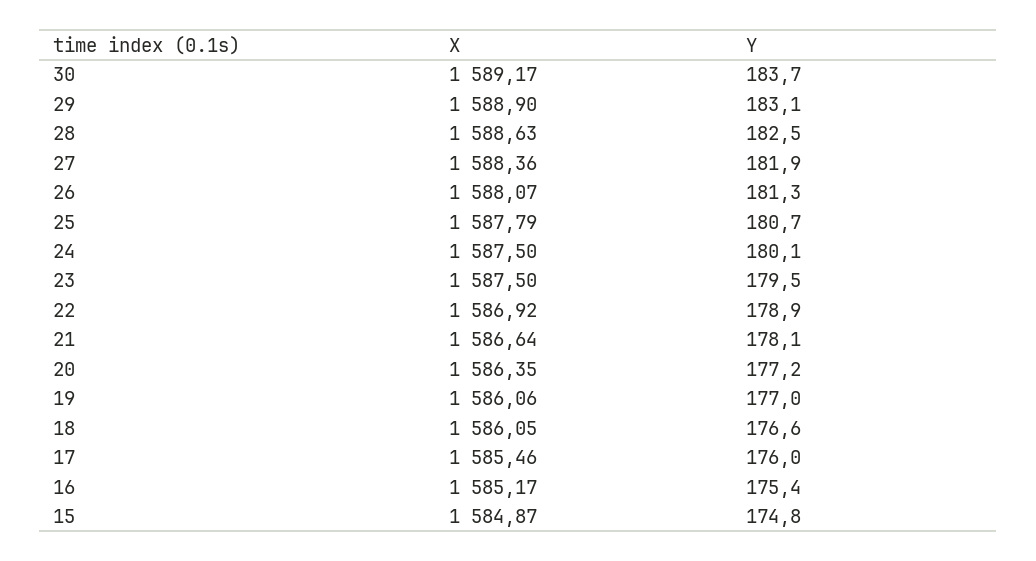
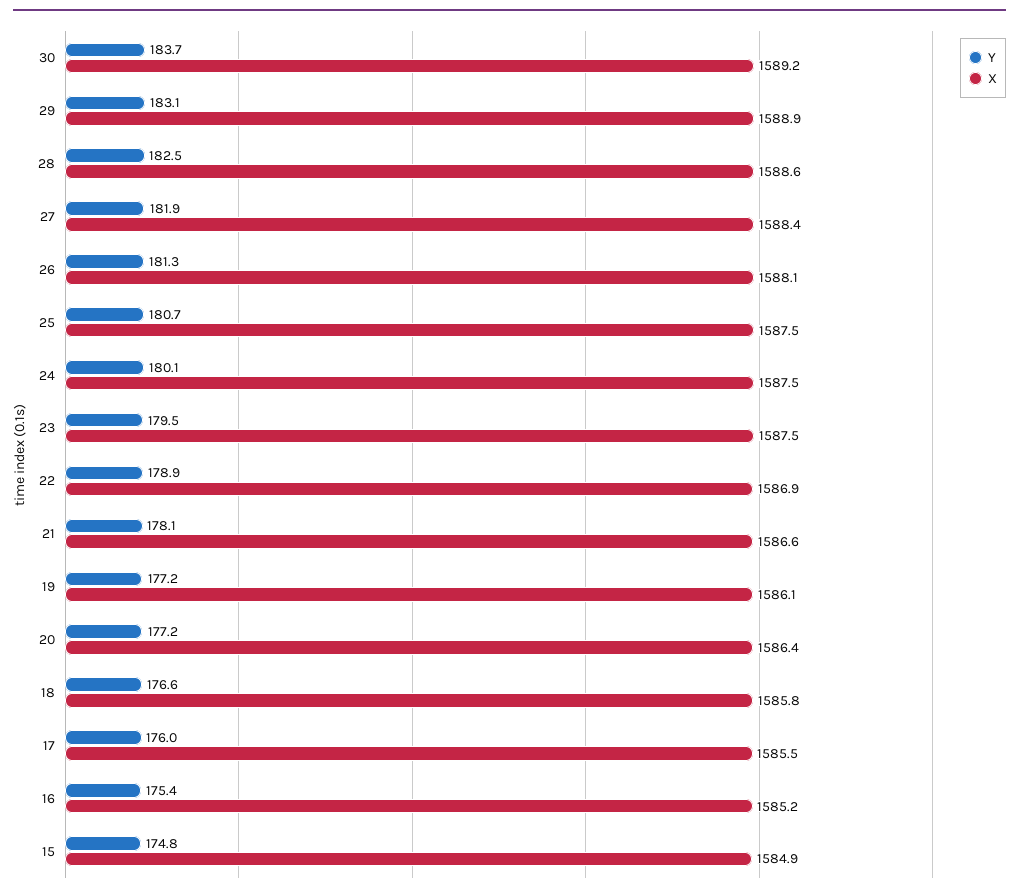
X, 25: 1587.79 -> 1587.5
Y, 19: 177 -> 177.2
X, 18: 1586.05 -> 1585.8

